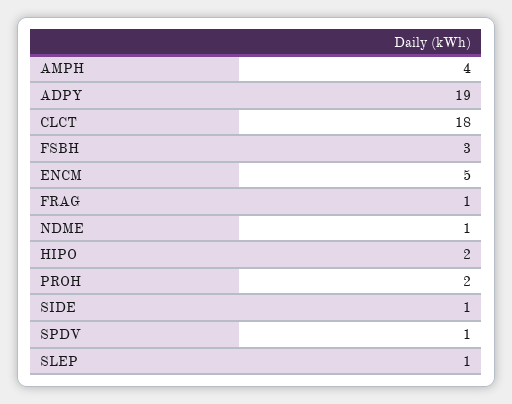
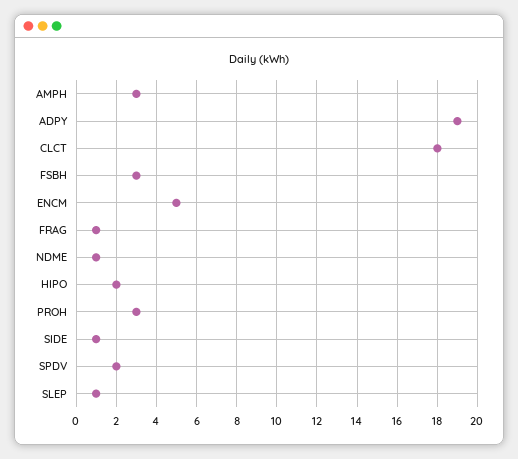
AMPH: 4 -> 3
PROH: 2 -> 3
SPDV: 1 -> 2

